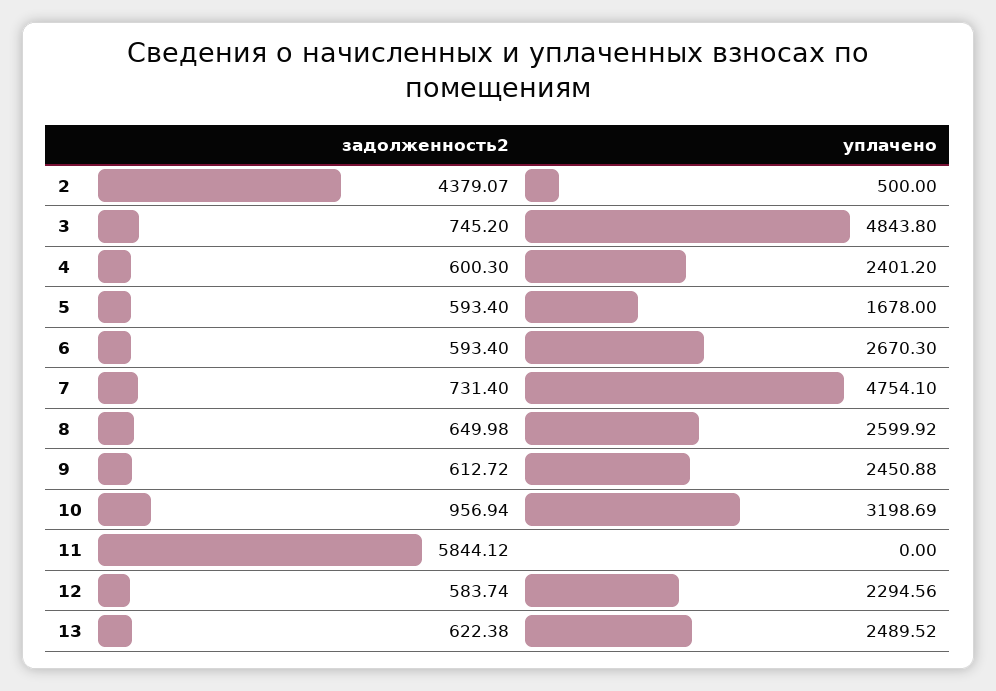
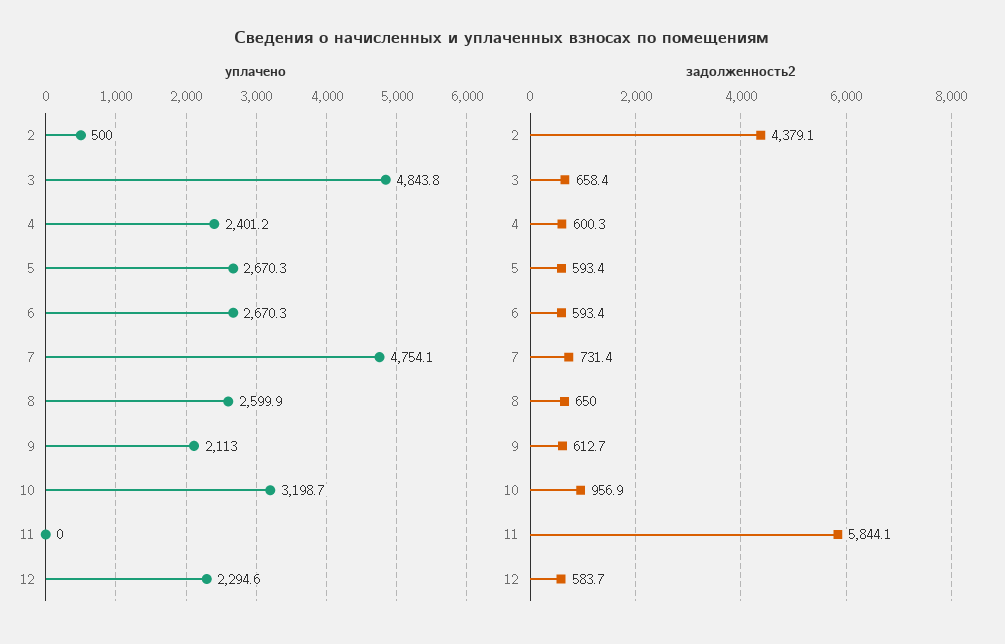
задолженность2, 3: 745.2 -> 658.4
уплачено, 5: 1678 -> 2670.3
уплачено, 9: 2450.88 -> 2113
задолженность2, 13: 622.38 -> none
уплачено, 13: 2489.52 -> none

